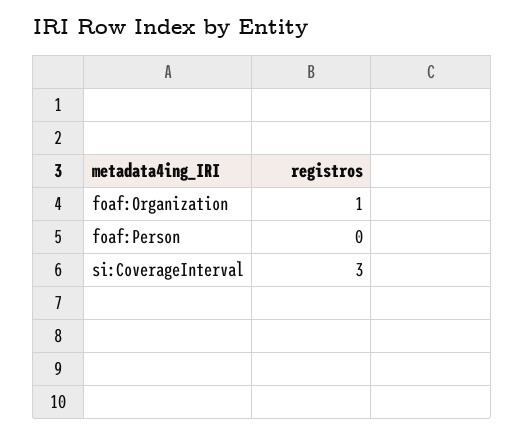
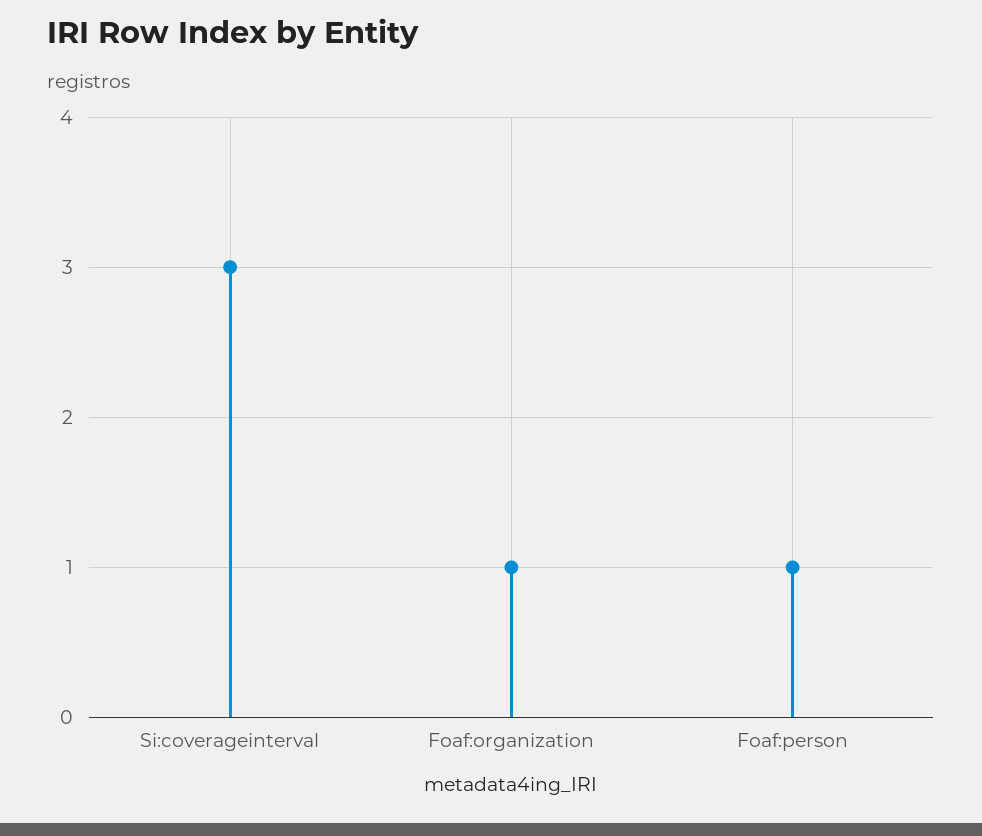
foaf:Person: 0 -> 1

